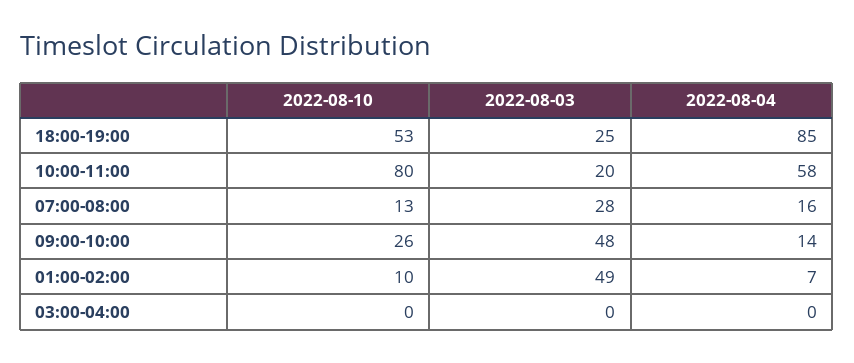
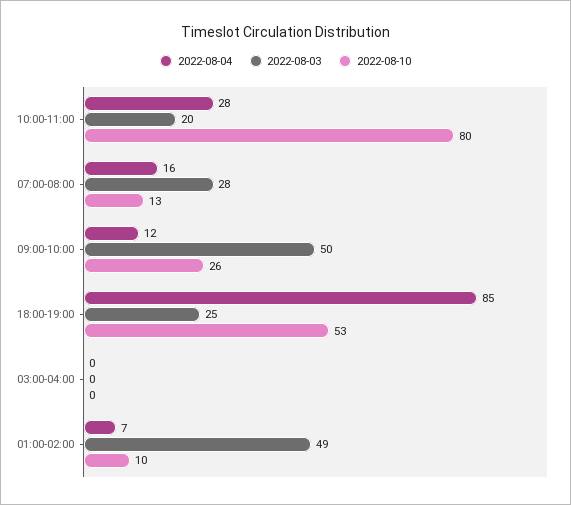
2022-08-04, 10:00-11:00: 58 -> 28
2022-08-03, 09:00-10:00: 48 -> 50
2022-08-04, 09:00-10:00: 14 -> 12

